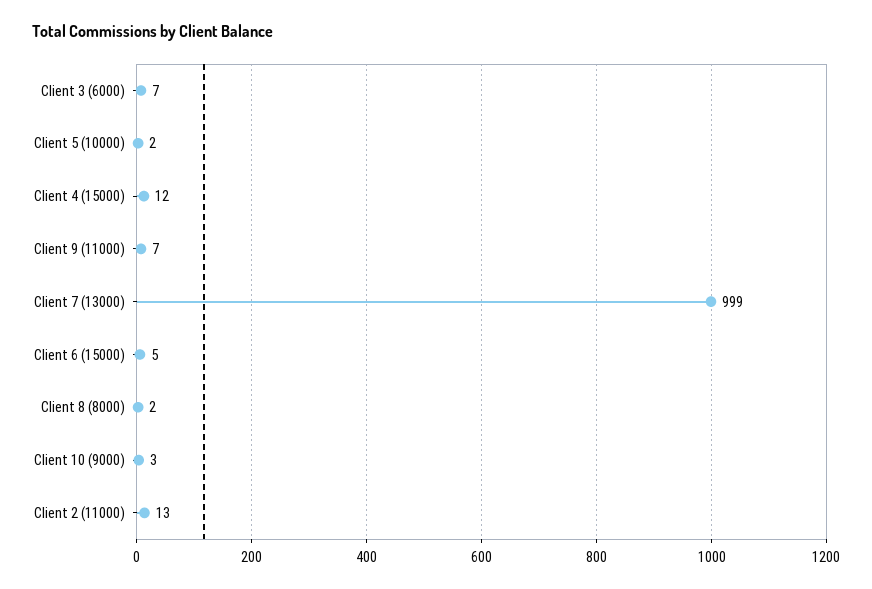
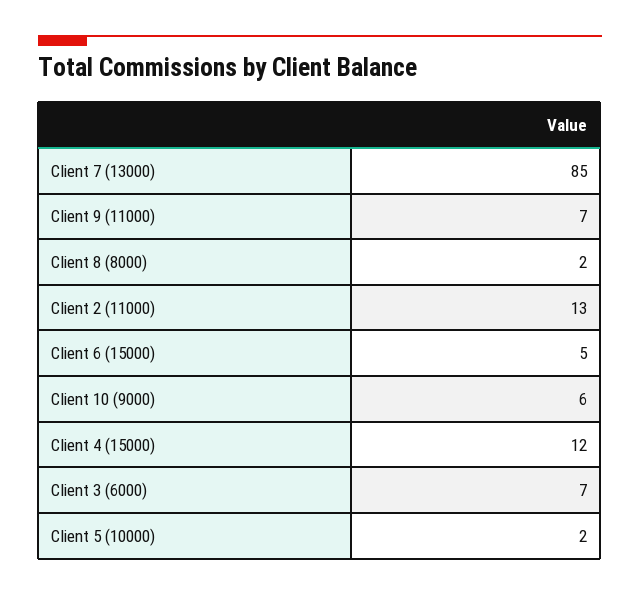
Client 7 (13000): 999 -> 85
Client 10 (9000): 3 -> 6

